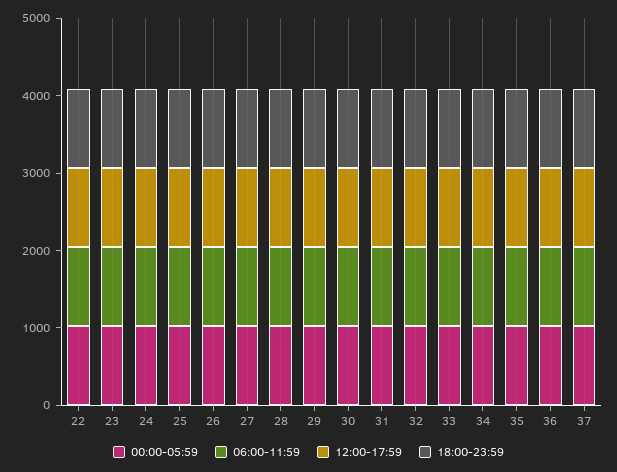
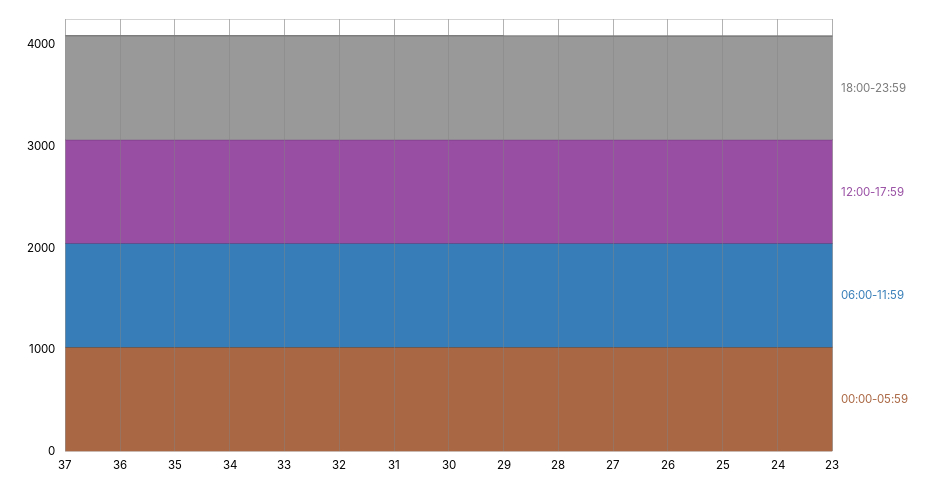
00:00-05:59, 22: 1000 -> none
06:00-11:59, 22: 1000 -> none
12:00-17:59, 22: 1000 -> none
18:00-23:59, 22: 1000 -> none

